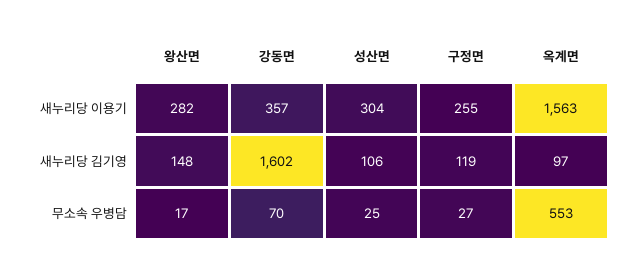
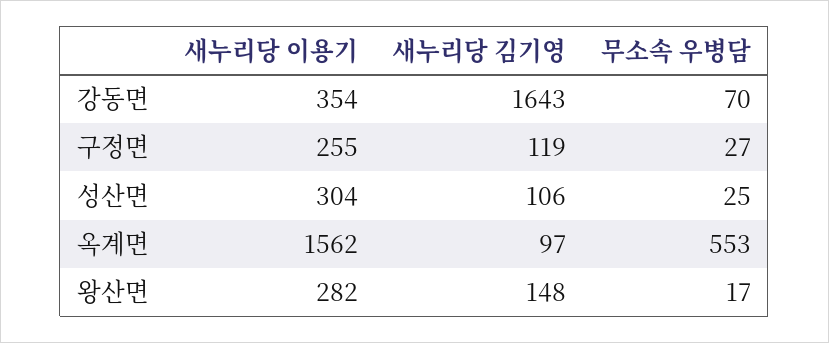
강동면, 새누리당 이용기: 357 -> 354
옥계면, 새누리당 이용기: 1563 -> 1562
강동면, 새누리당 김기영: 1602 -> 1643

